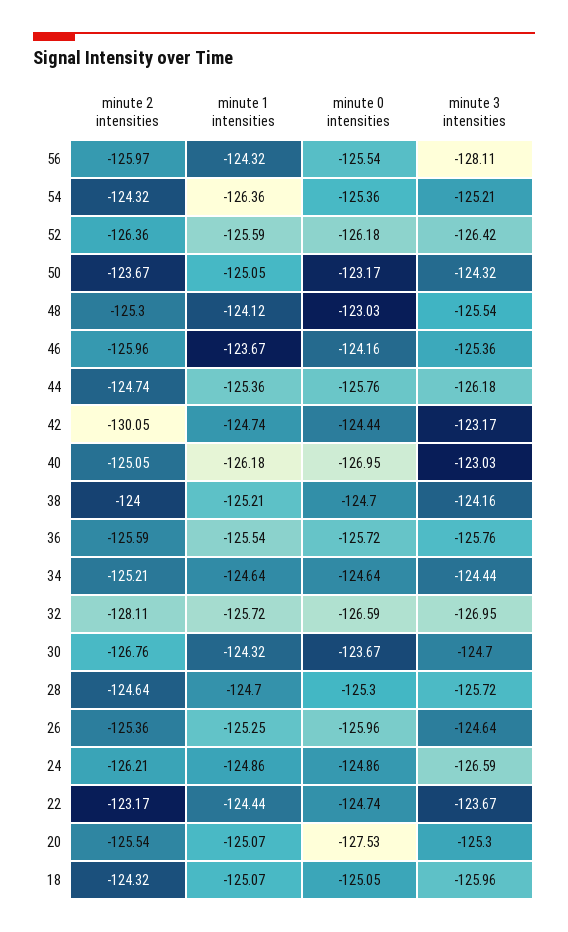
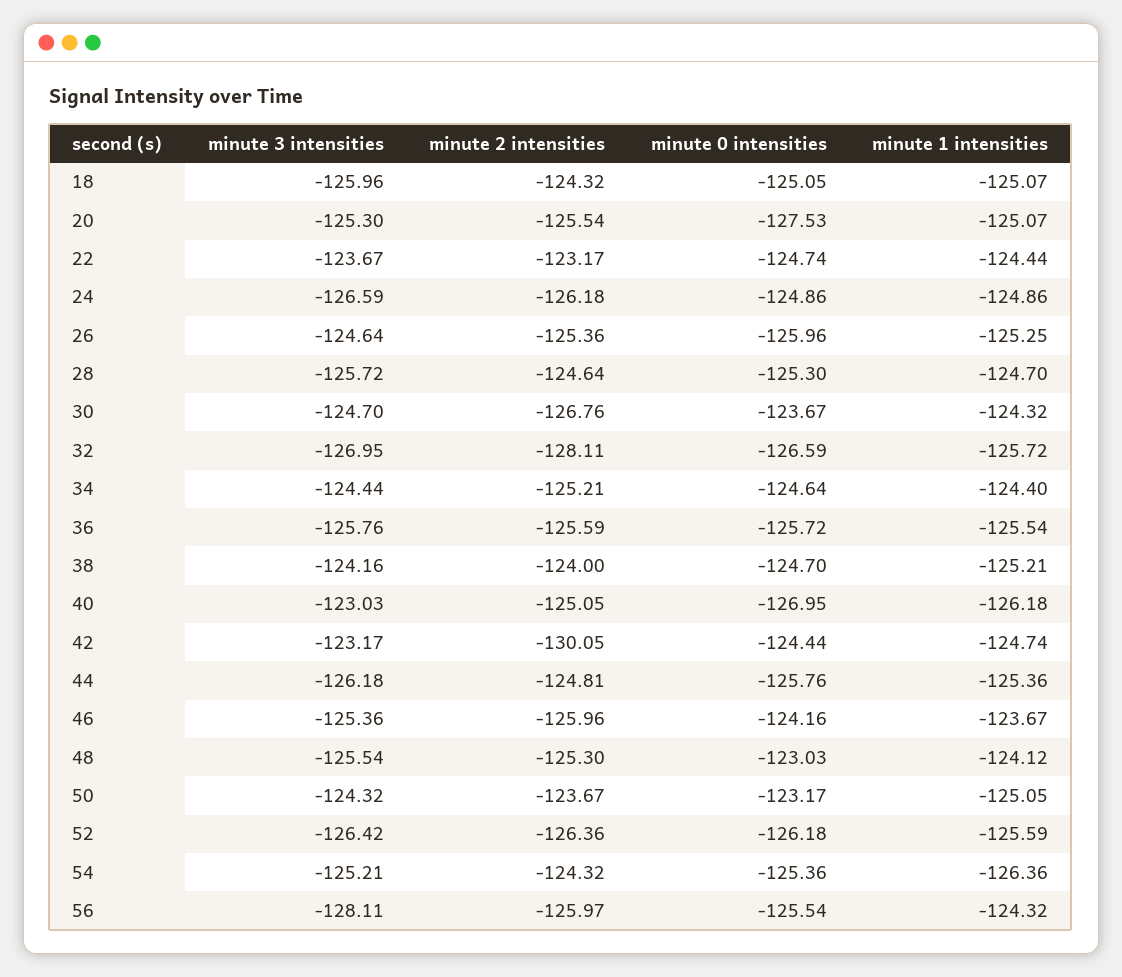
minute 2 intensities, 44: -124.74 -> -124.81
minute 1 intensities, 34: -124.64 -> -124.4
minute 2 intensities, 24: -126.21 -> -126.18

